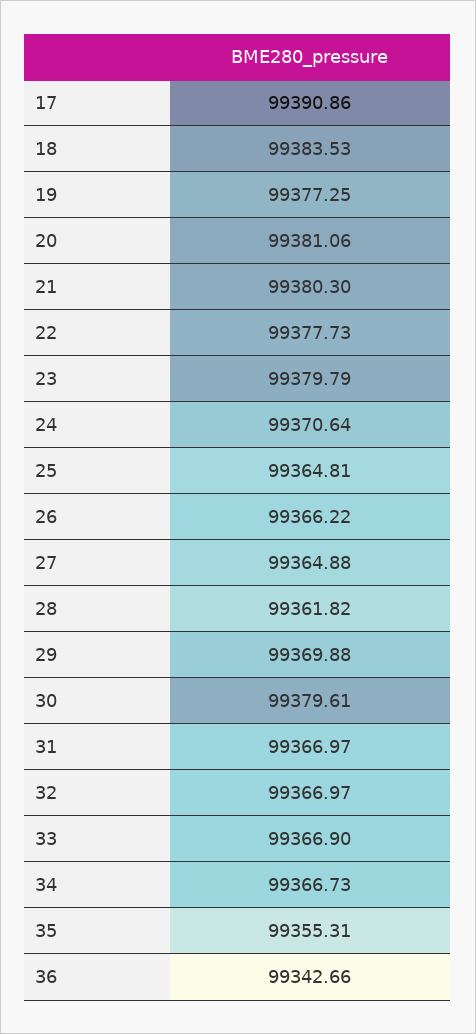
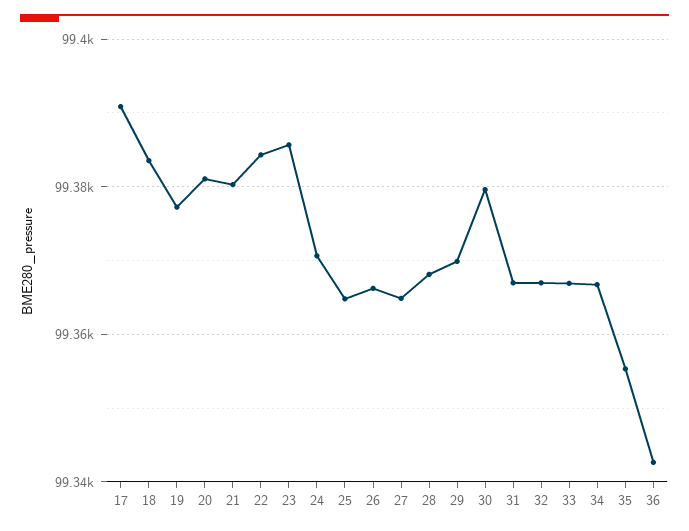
22: 99377.73 -> 99384
23: 99379.79 -> 99386
28: 99361.82 -> 99368

